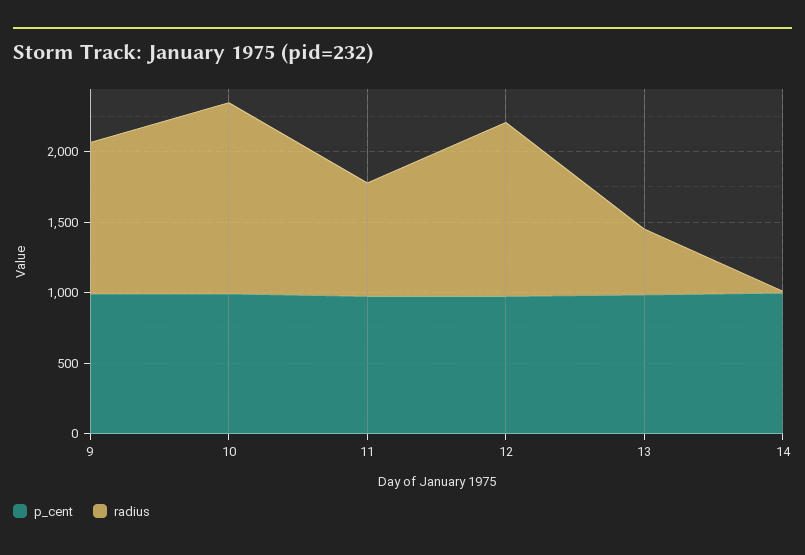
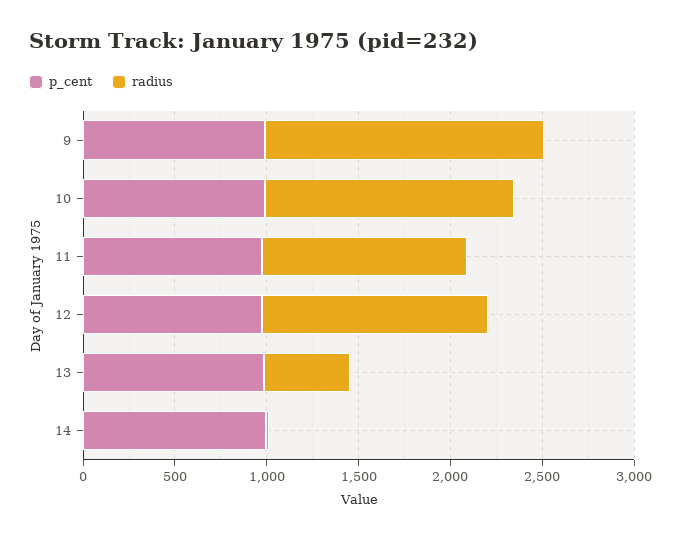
radius, 9: 1100 -> 1500
radius, 11: 800 -> 1100

